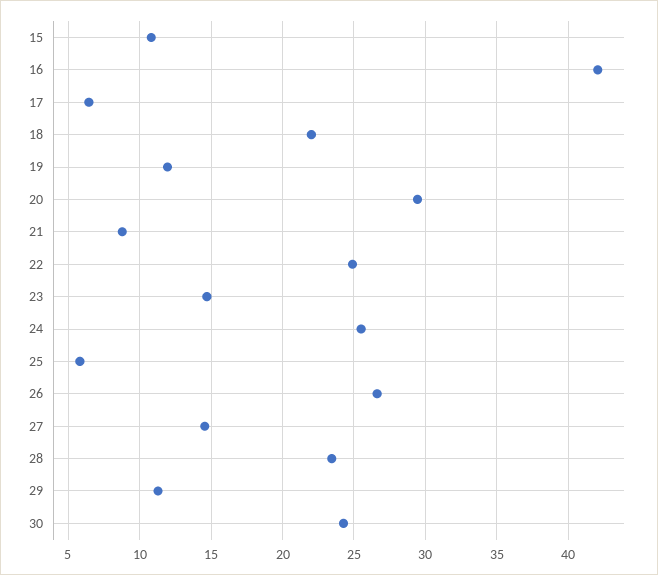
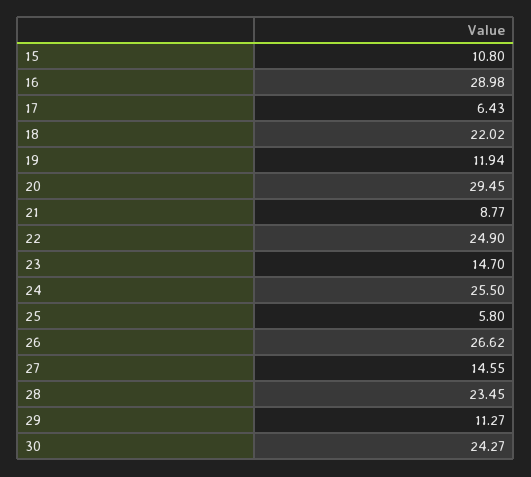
16: 42 -> 28.98

